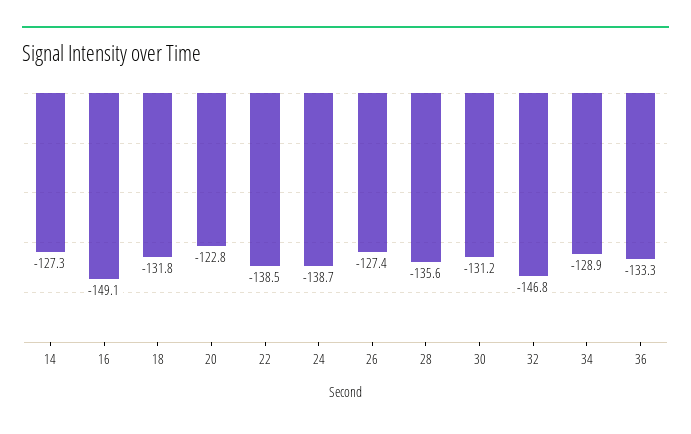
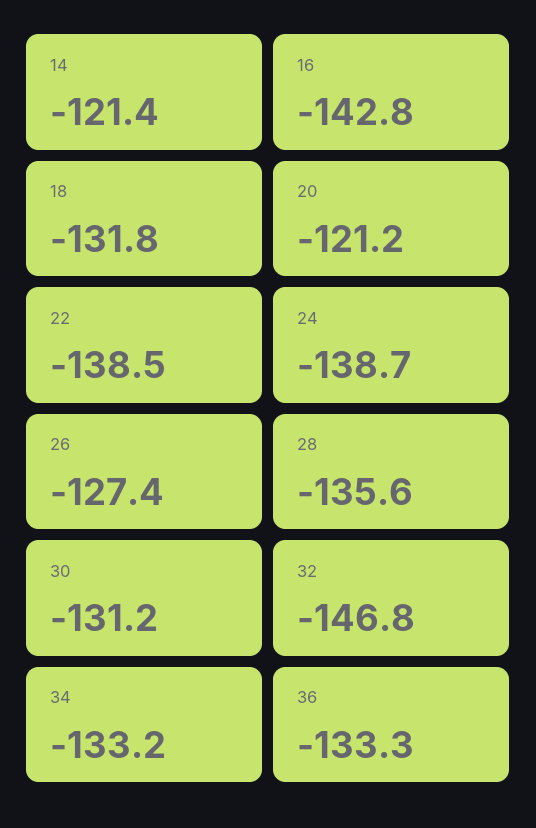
14: -127.3 -> -121.4
16: -149.1 -> -142.8
20: -122.8 -> -121.2
34: -128.9 -> -133.2

